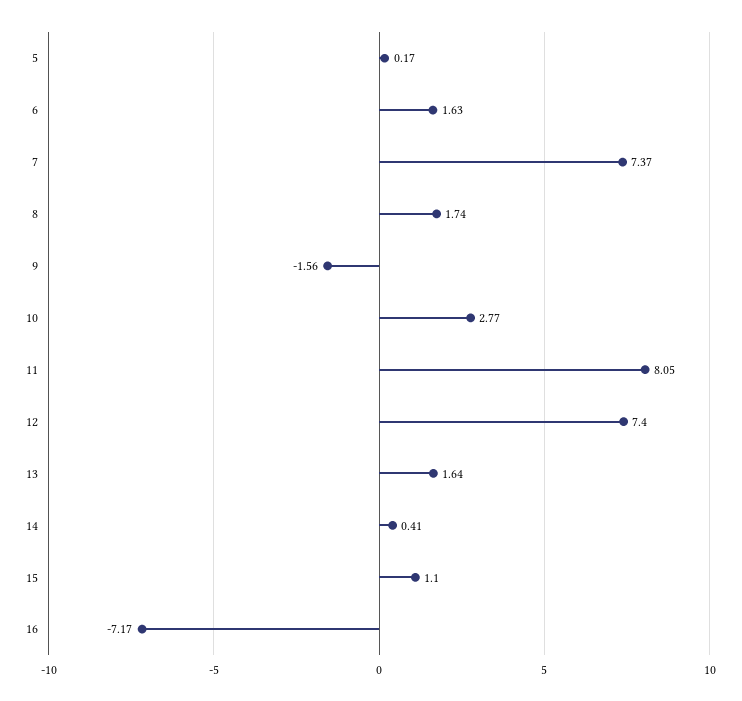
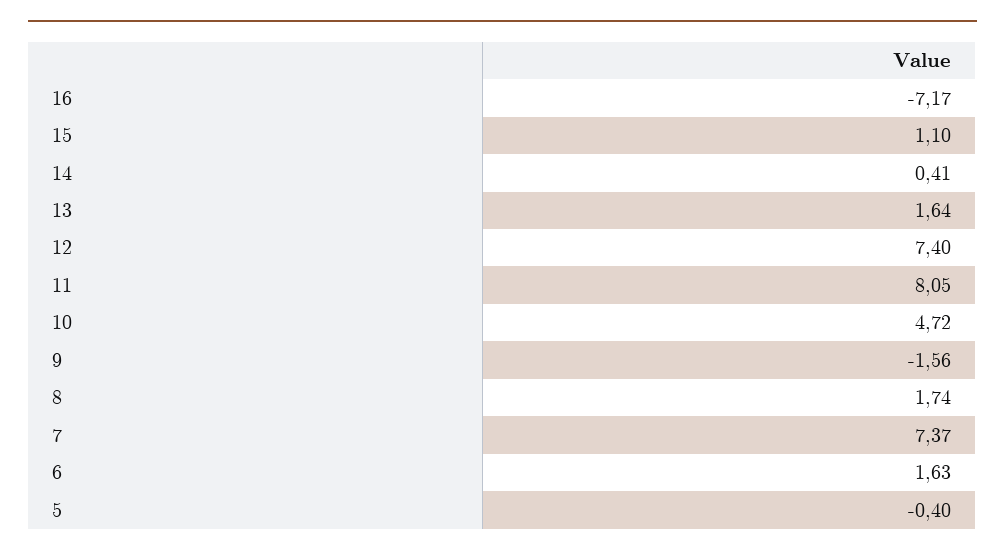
5: 0.17 -> -0.4
10: 2.77 -> 4.72

